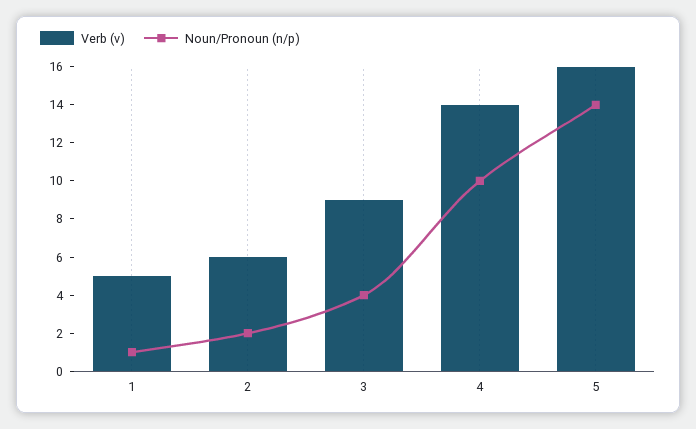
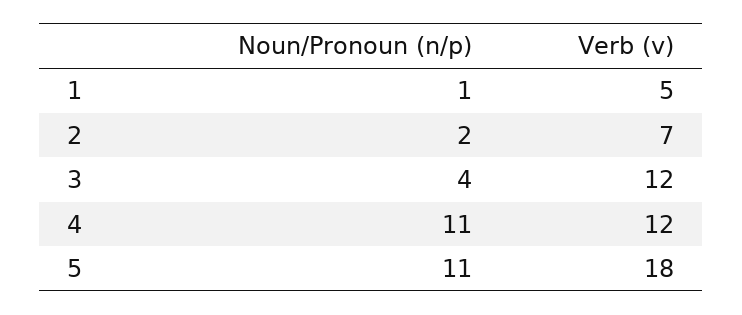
Verb (v), 2: 6 -> 7
Verb (v), 3: 9 -> 12
Verb (v), 4: 14 -> 12
Noun/Pronoun (n/p), 4: 10 -> 11
Verb (v), 5: 16 -> 18
Noun/Pronoun (n/p), 5: 14 -> 11

